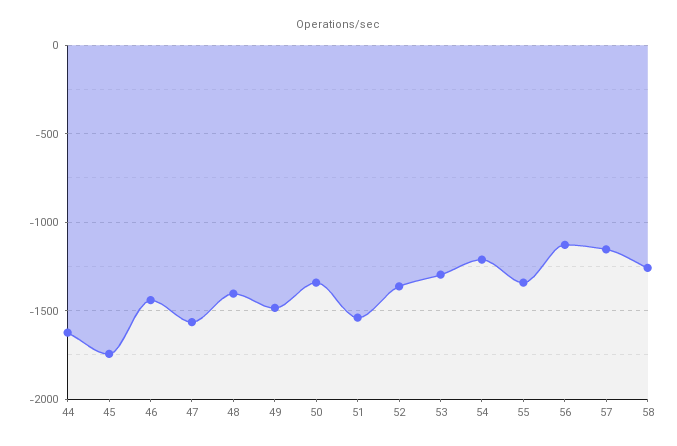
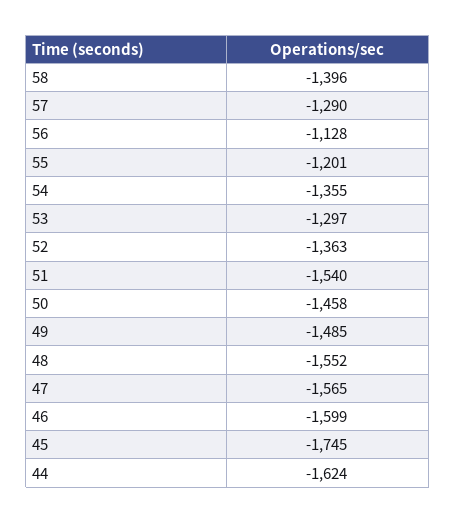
46: -1450 -> -1599
48: -1400 -> -1552
50: -1350 -> -1458
54: -1200 -> -1355
55: -1350 -> -1201
57: -1150 -> -1290
58: -1250 -> -1396

